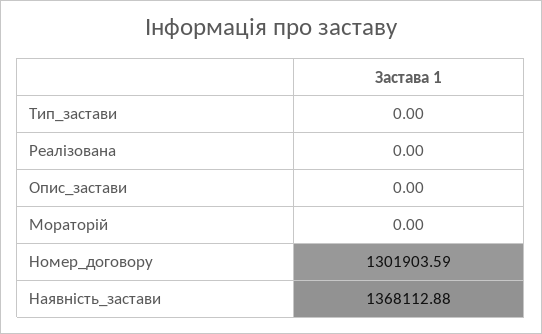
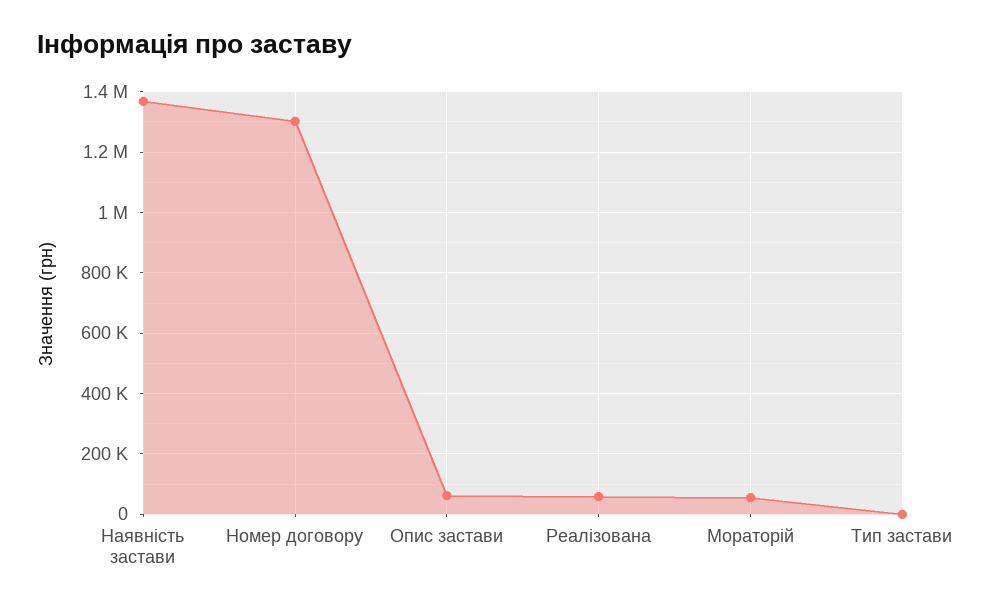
Реалізована: 0 -> 60000
Опис_застави: 0 -> 60000
Мораторій: 0 -> 60000

